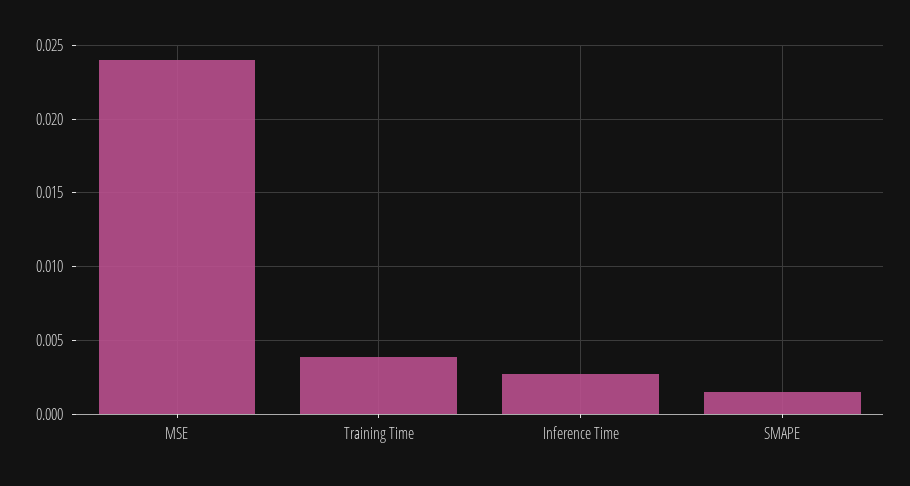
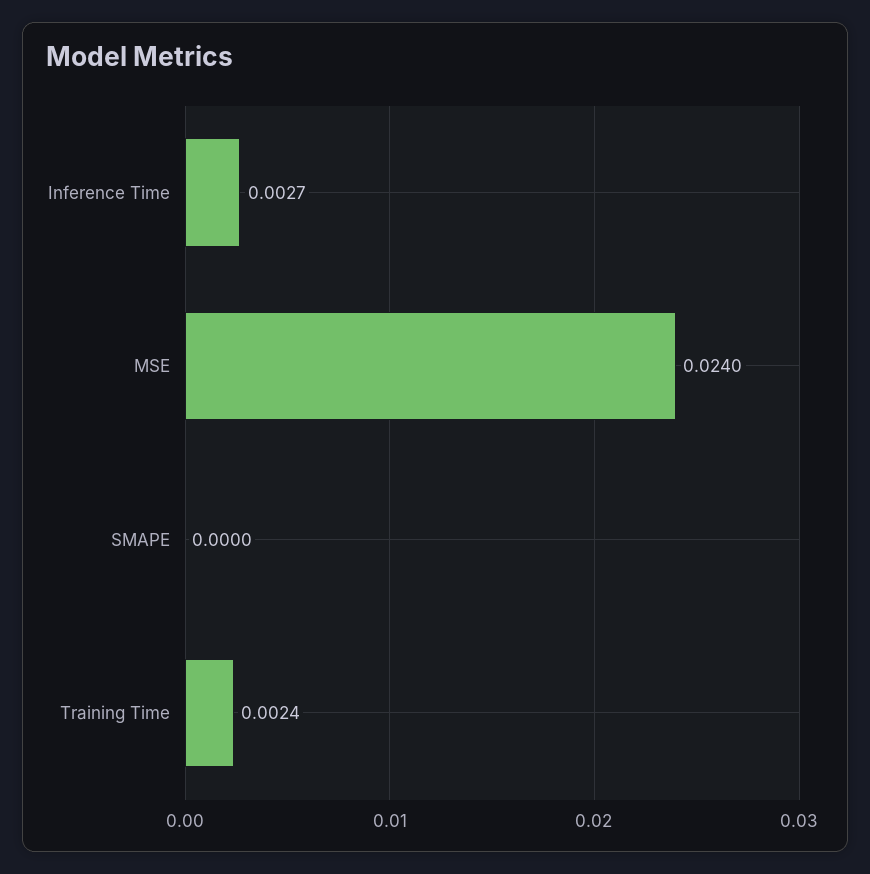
Training Time: 0.004 -> 0.0024
SMAPE: 0.0015 -> 0

